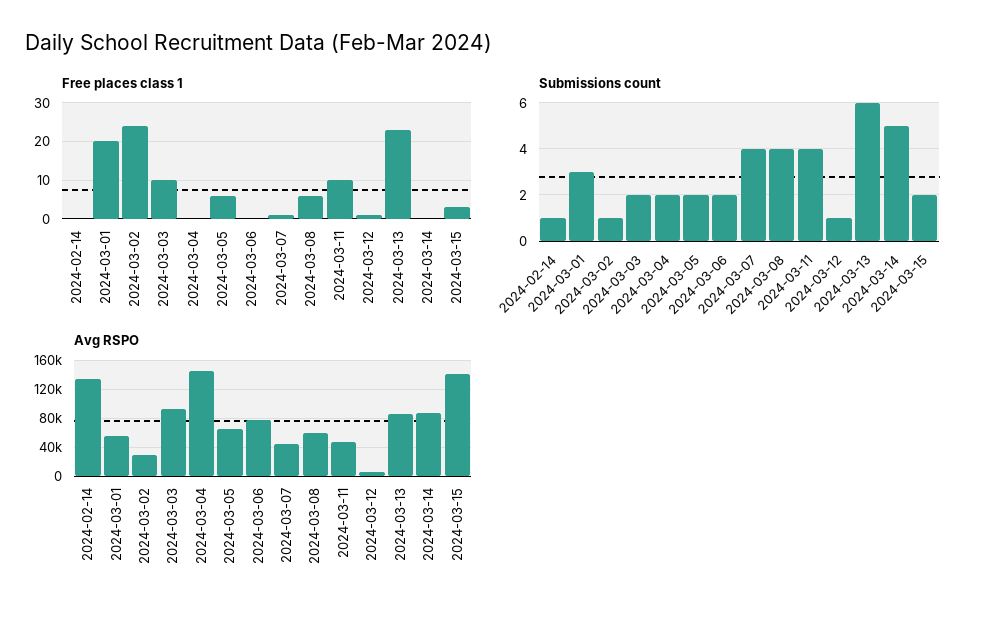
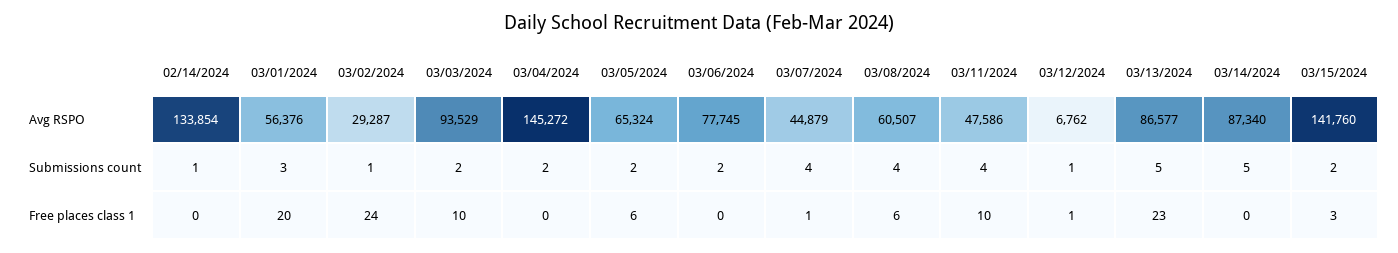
Submissions count, 2024-03-13: 6 -> 5

